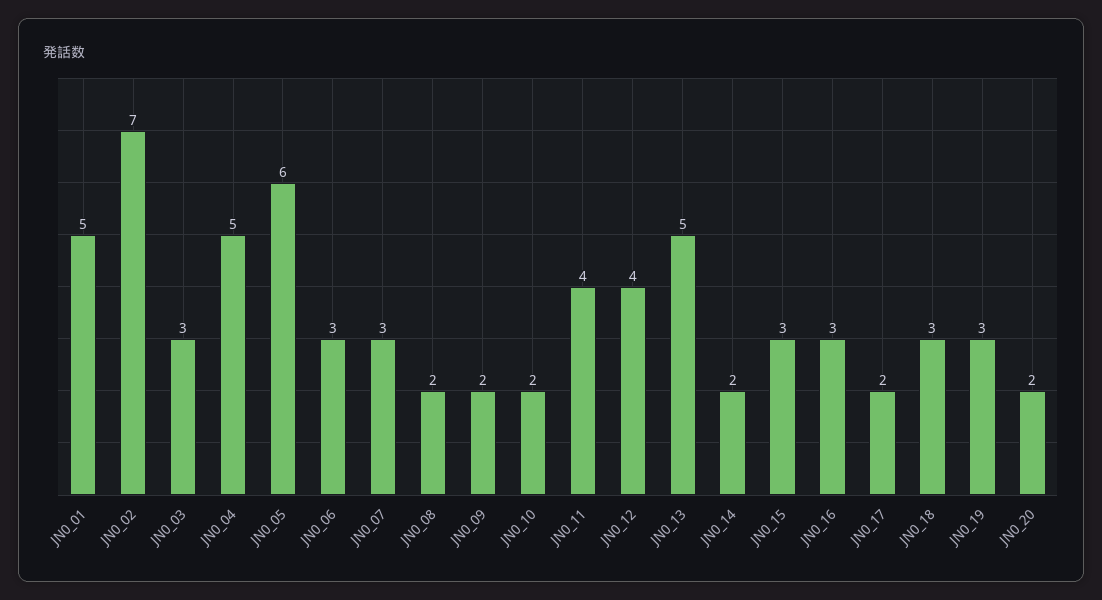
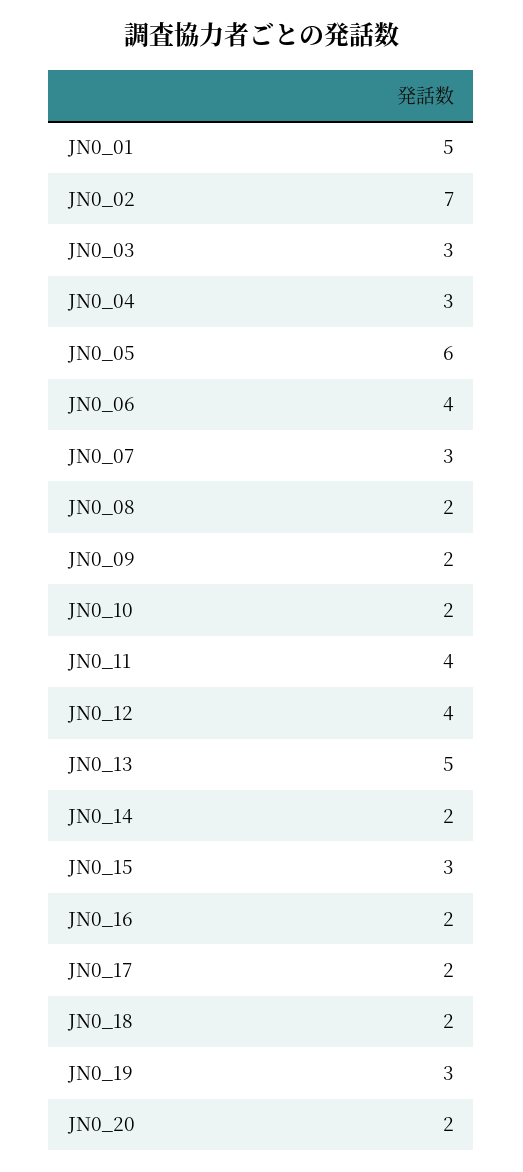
JN0_04: 5 -> 3
JN0_06: 3 -> 4
JN0_16: 3 -> 2
JN0_18: 3 -> 2

